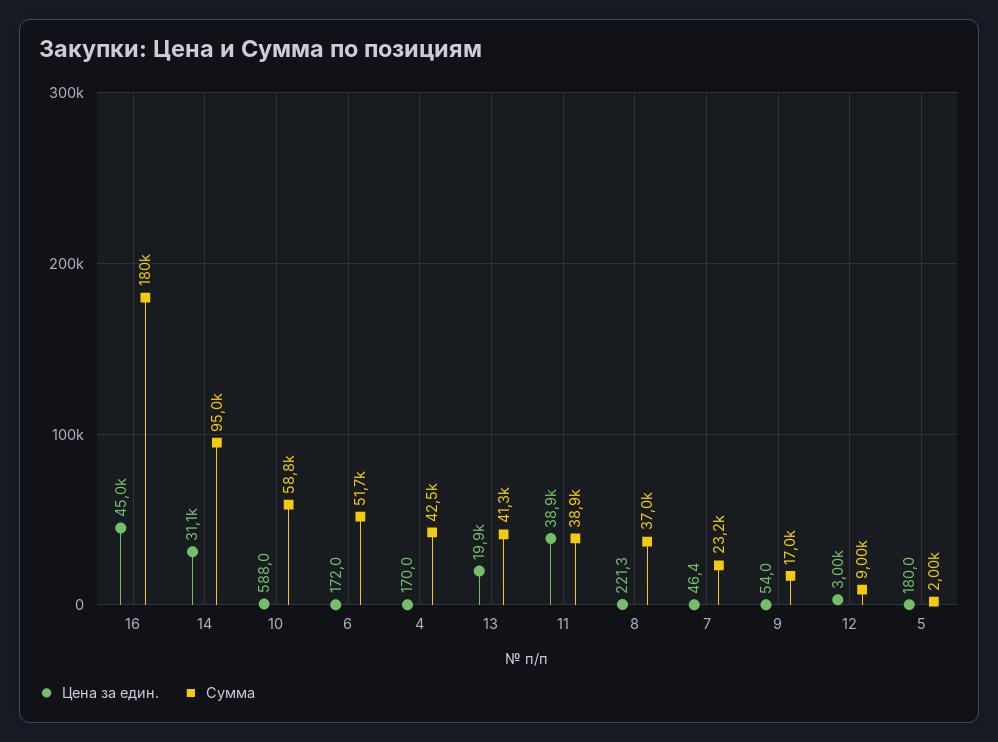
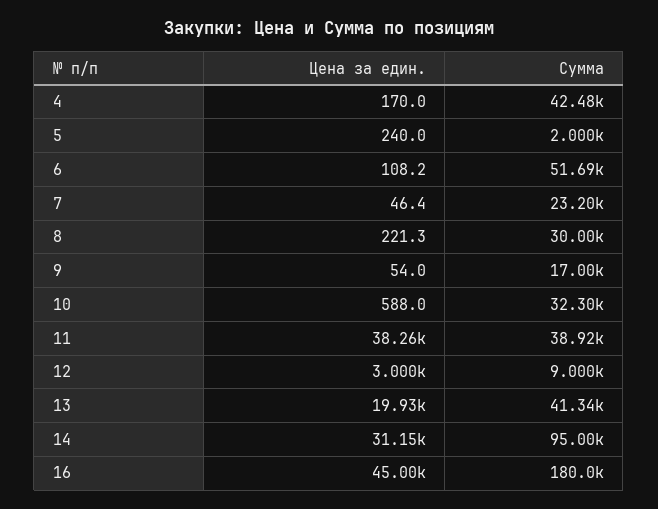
Сумма, 10: 58800 -> 32300
Цена за един., 6: 172 -> 108.2
Цена за един., 11: 38900 -> 38260
Сумма, 8: 37000 -> 30000
Цена за един., 5: 180 -> 240

